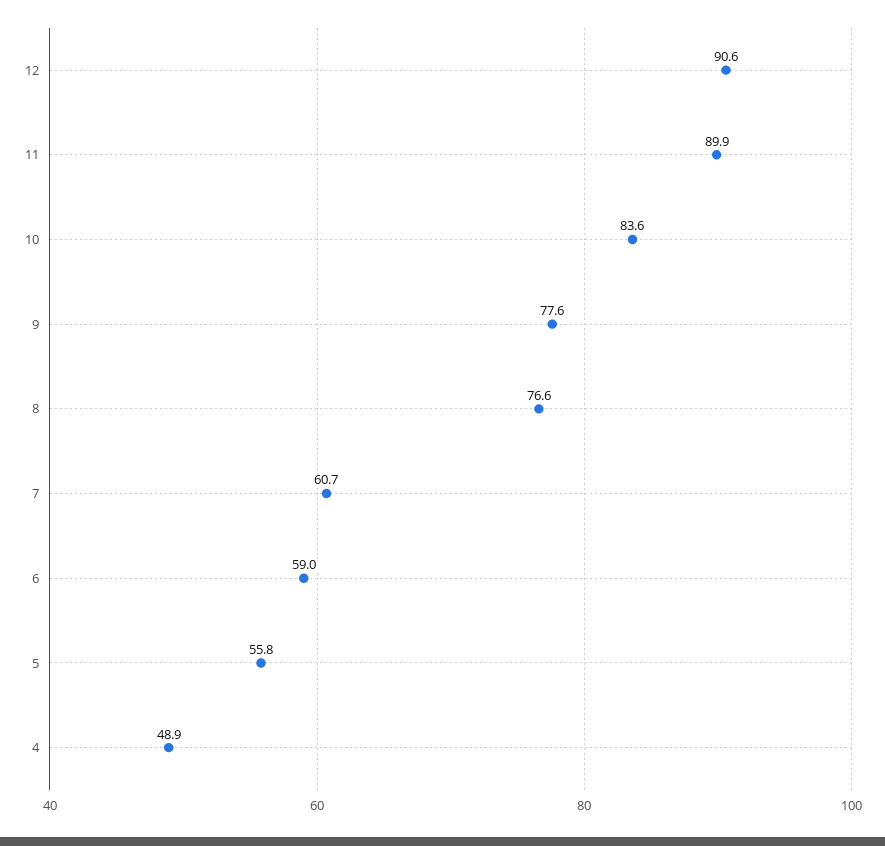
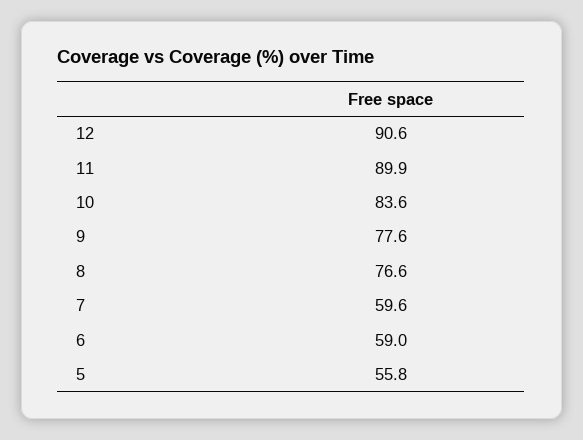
7: 60.7 -> 59.6
4: 48.9 -> none

